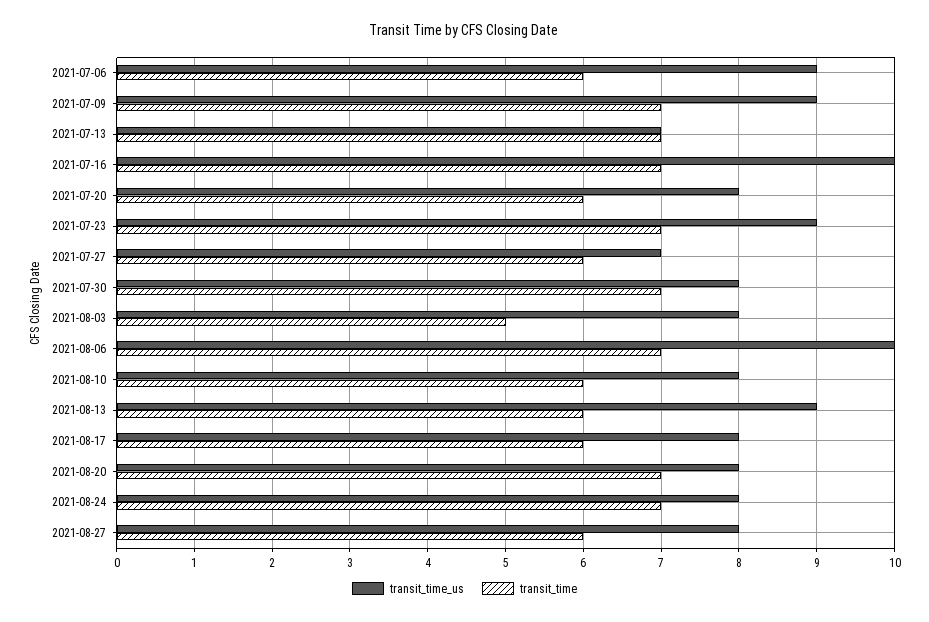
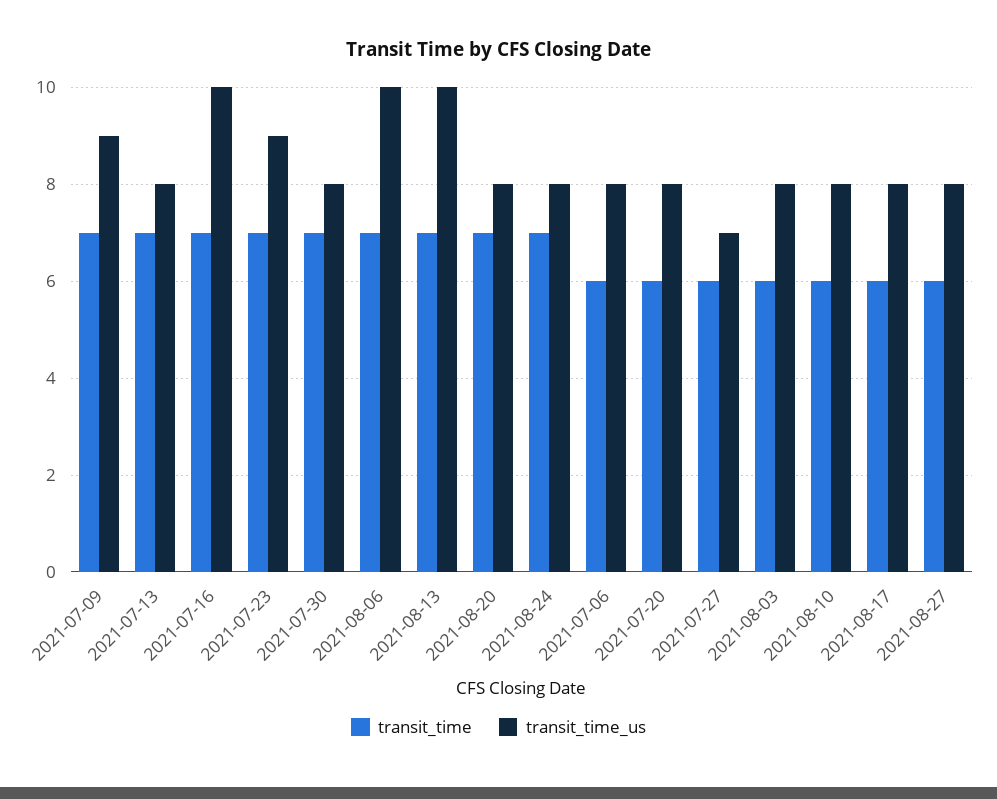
transit_time_us, 2021-07-06: 9 -> 8
transit_time_us, 2021-07-13: 7 -> 8
transit_time, 2021-08-03: 5 -> 6
transit_time_us, 2021-08-13: 9 -> 10
transit_time, 2021-08-13: 6 -> 7

